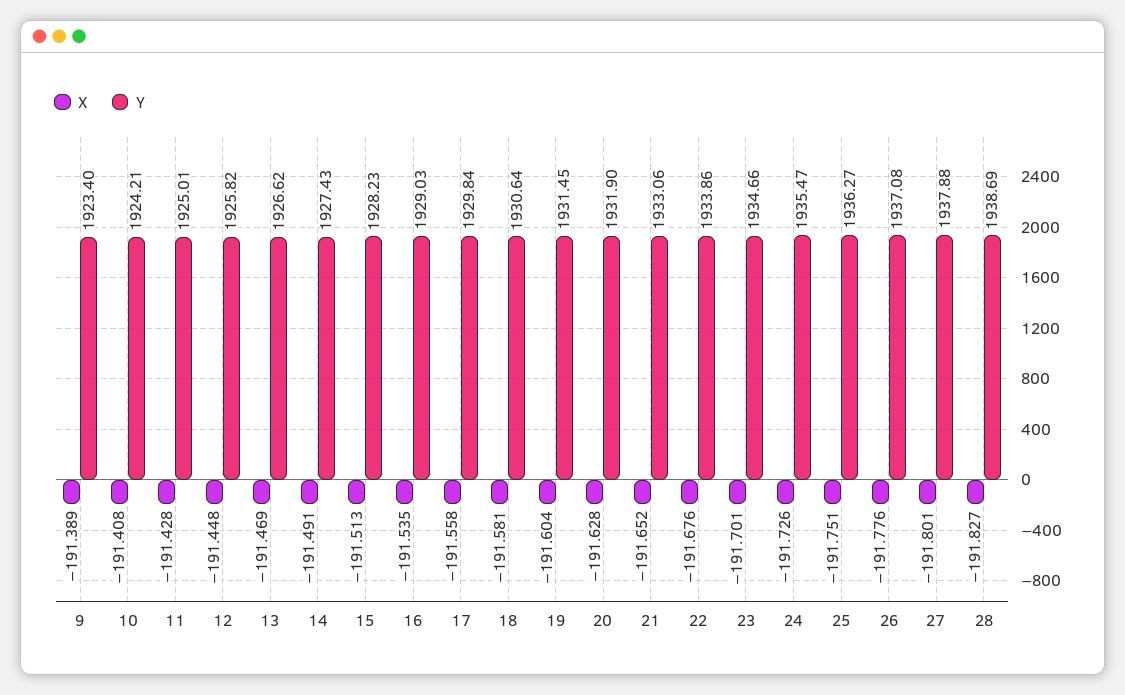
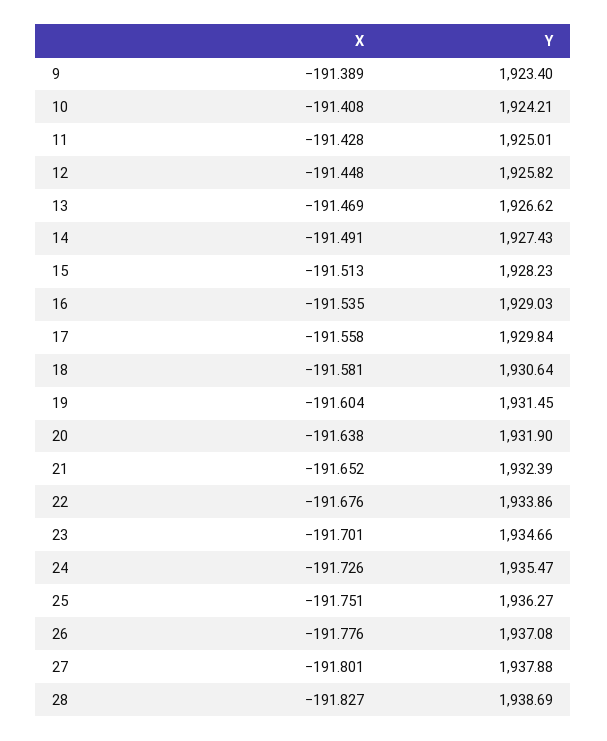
X, 20: -191.628 -> -191.638
Y, 21: 1933.06 -> 1932.39

